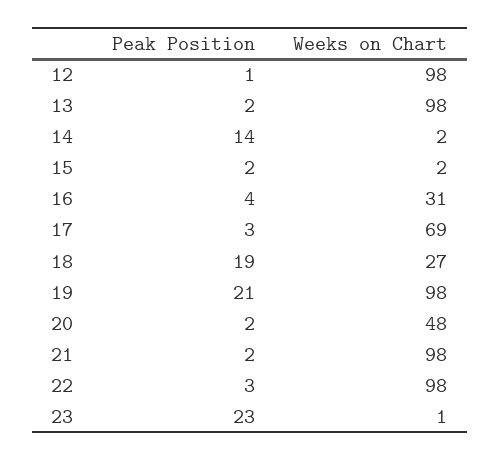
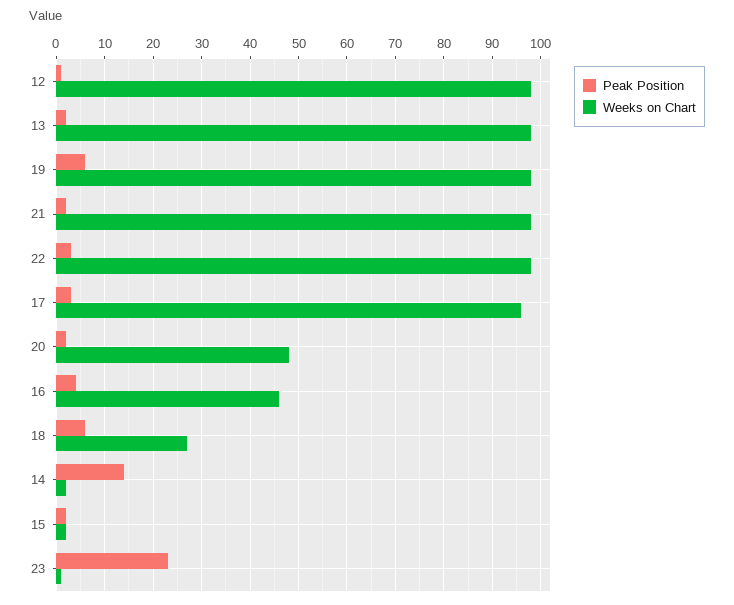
Weeks on Chart, 16: 31 -> 45
Weeks on Chart, 17: 69 -> 95
Peak Position, 18: 19 -> 5
Peak Position, 19: 21 -> 5

